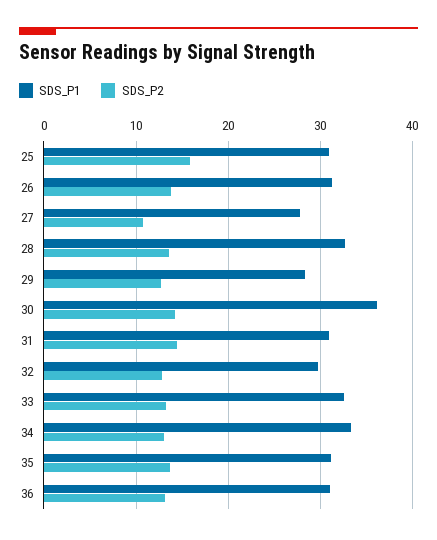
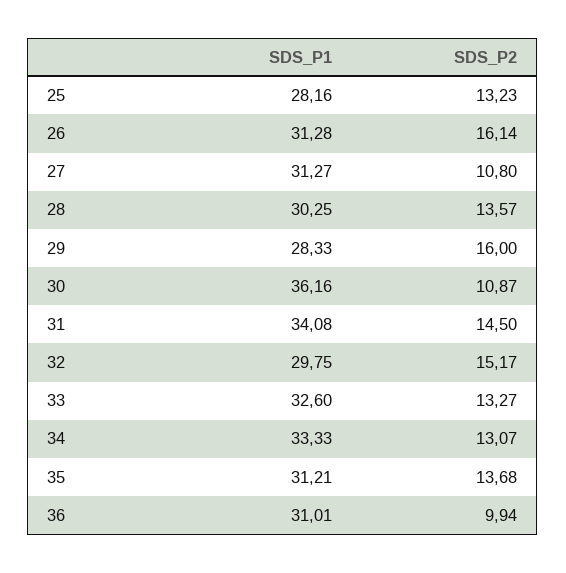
SDS_P1, 25: 31 -> 28.16
SDS_P2, 25: 16 -> 13.23
SDS_P2, 26: 14 -> 16.14
SDS_P1, 27: 28 -> 31.27
SDS_P1, 28: 33 -> 30.25
SDS_P2, 29: 13 -> 16
SDS_P2, 30: 14 -> 10.87
SDS_P1, 31: 31 -> 34.08
SDS_P2, 32: 13 -> 15.17
SDS_P2, 36: 13 -> 9.94

